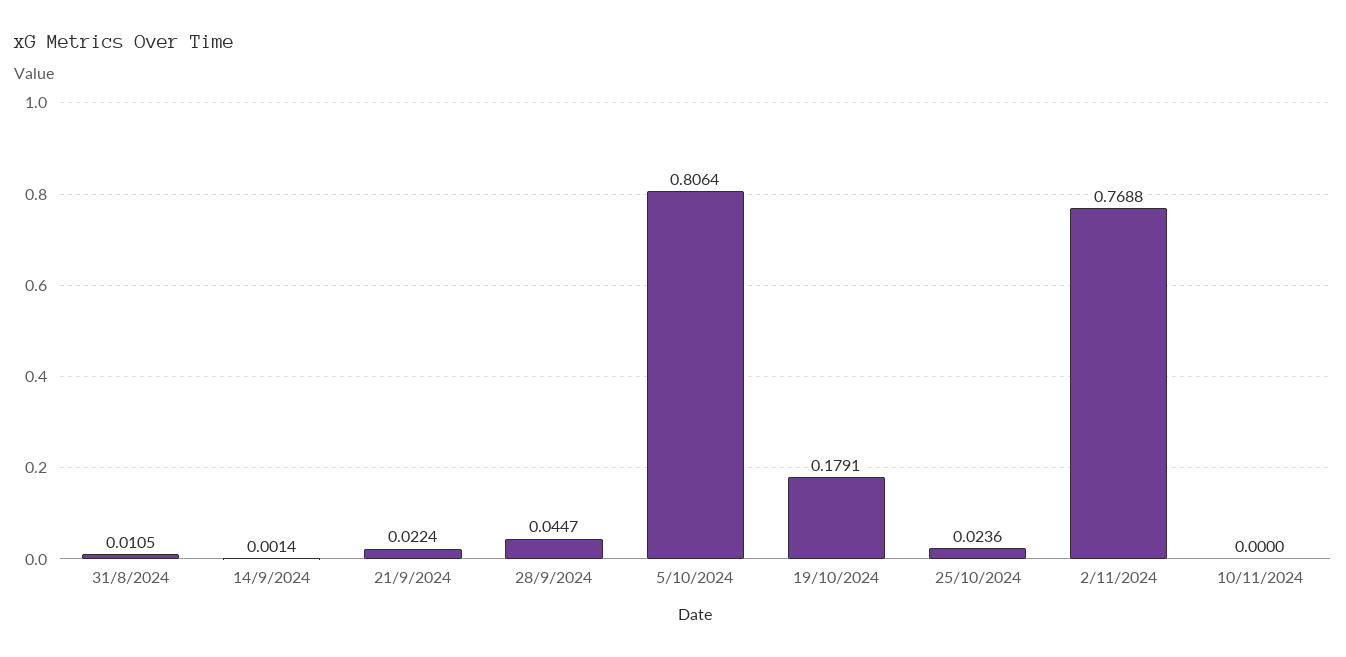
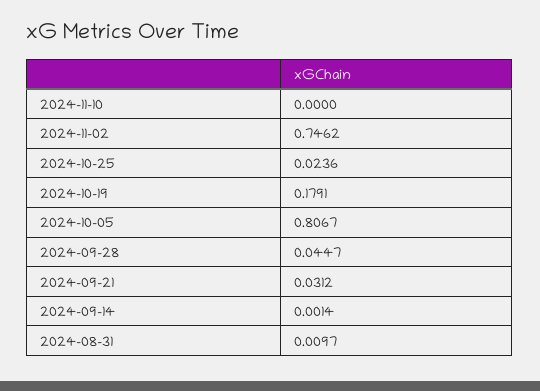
31/8/2024: 0.0105 -> 0.0097
21/9/2024: 0.0224 -> 0.0312
5/10/2024: 0.8064 -> 0.8067
2/11/2024: 0.7688 -> 0.7462

